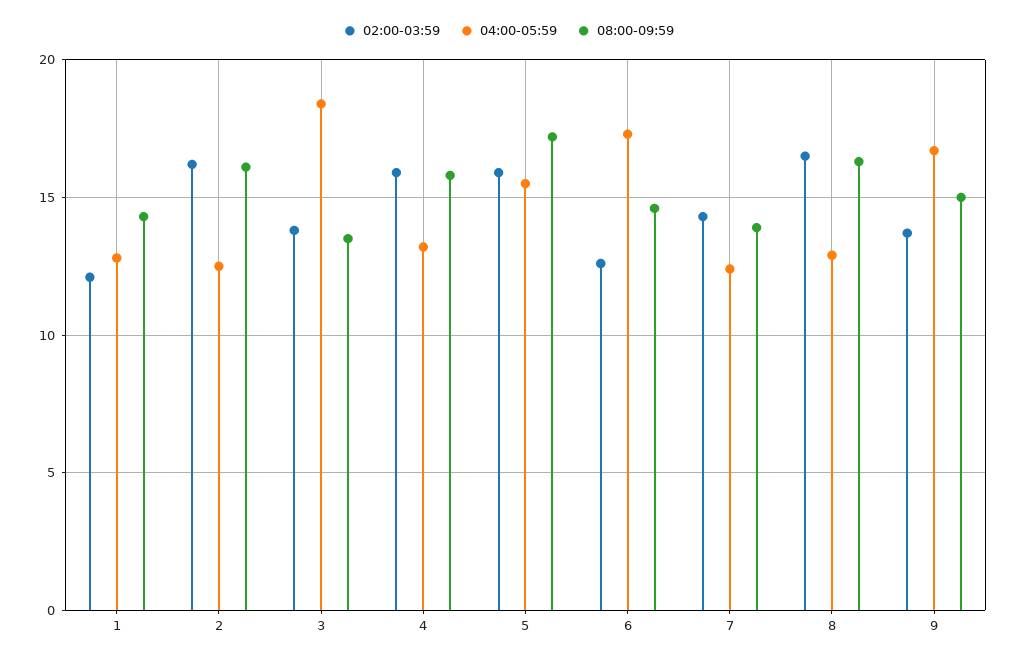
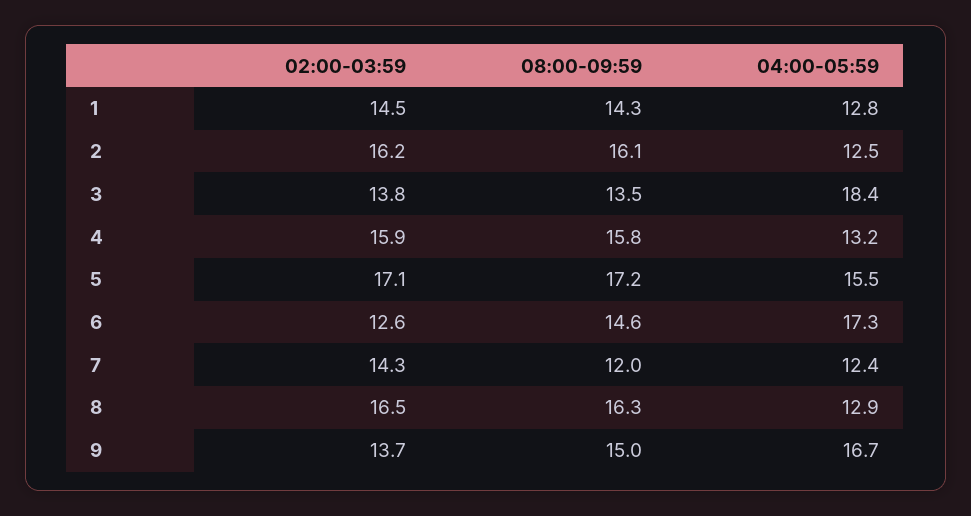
02:00-03:59, 1: 12 -> 14.5
02:00-03:59, 5: 16 -> 17.1
08:00-09:59, 7: 14 -> 12

